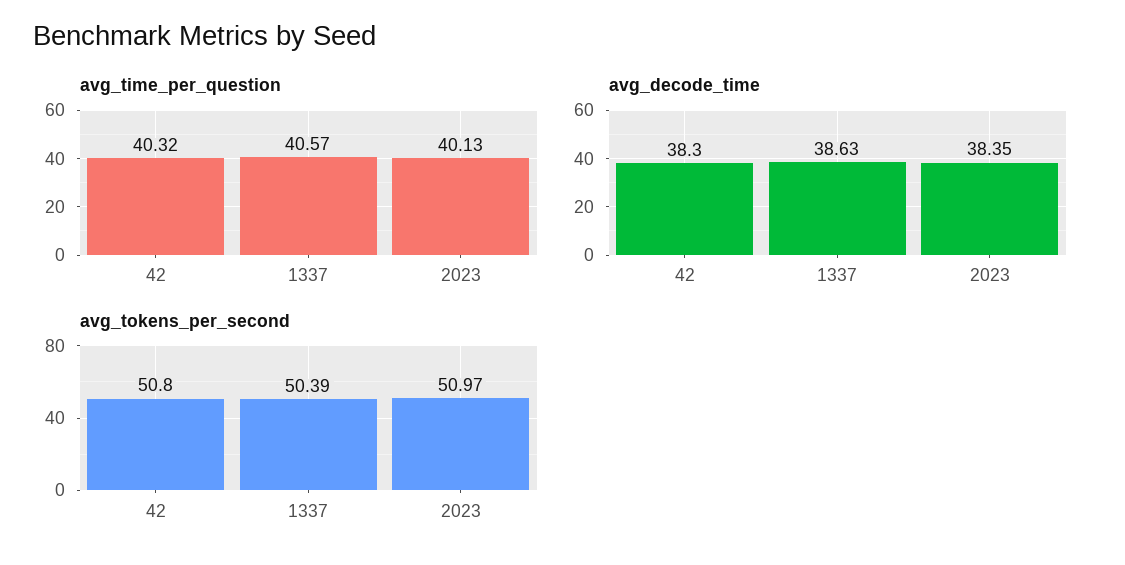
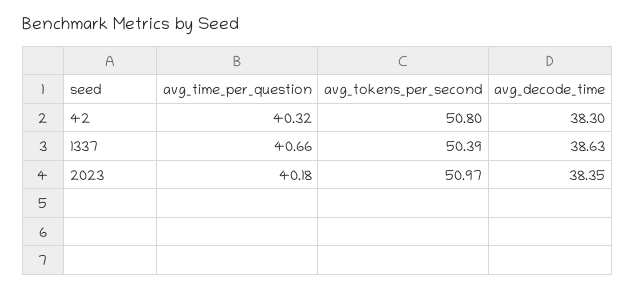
avg_time_per_question, 1337: 40.57 -> 40.66
avg_time_per_question, 2023: 40.13 -> 40.18

